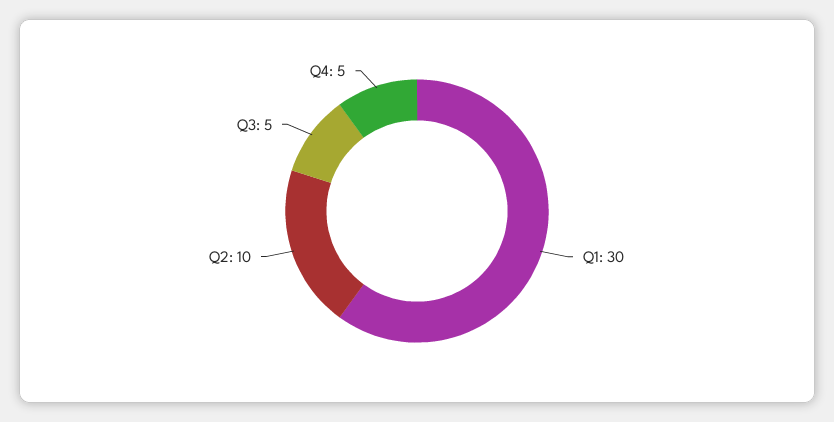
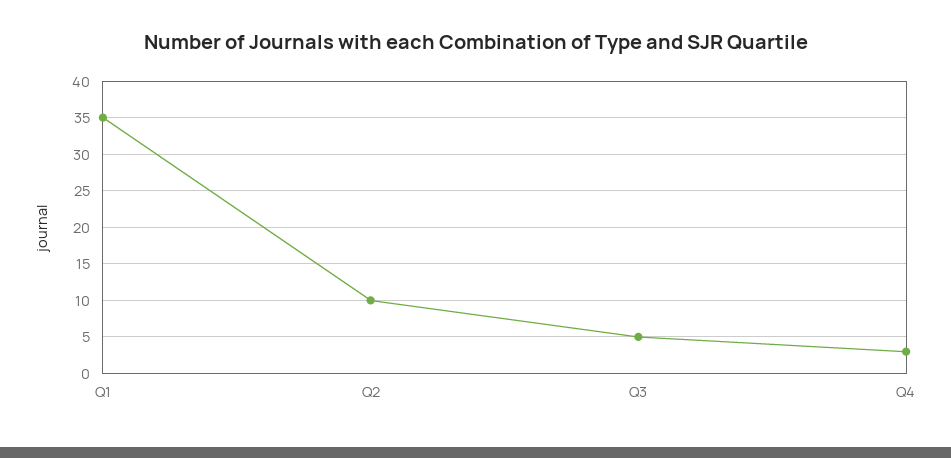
Q1: 30 -> 35
Q4: 5 -> 3

